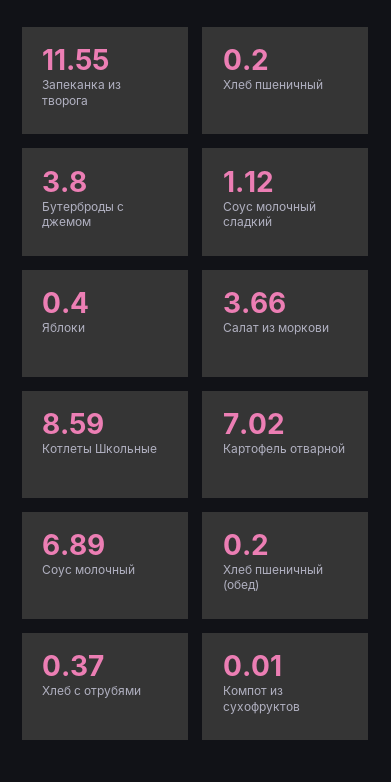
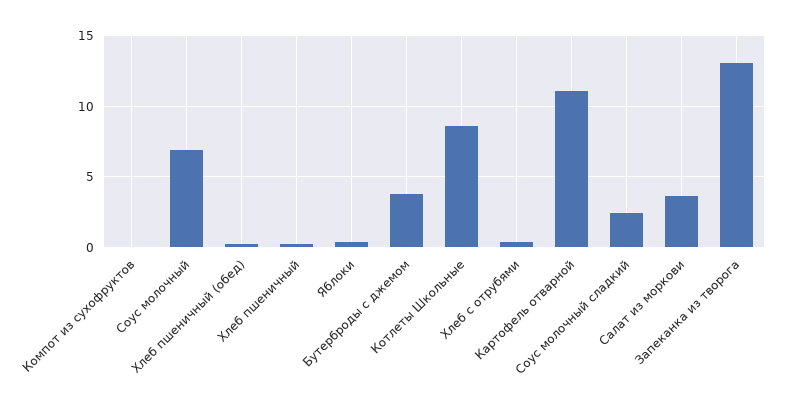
Запеканка из творога: 11.55 -> 13
Соус молочный сладкий: 1.12 -> 2.5
Картофель отварной: 7.02 -> 11

